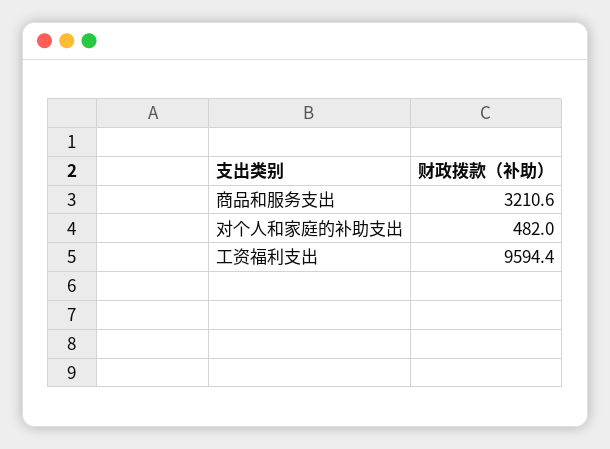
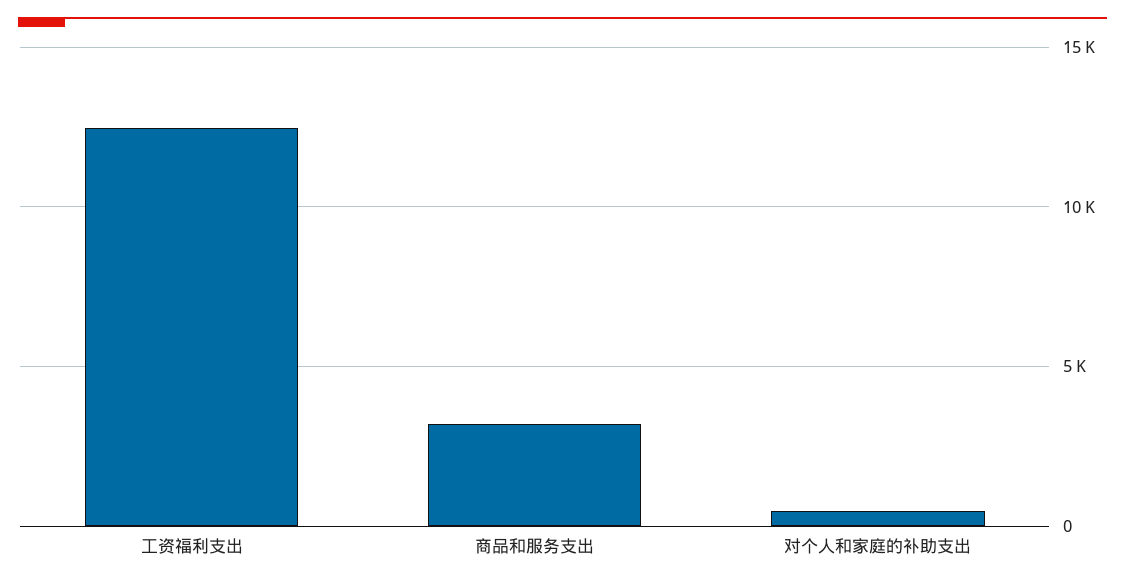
工资福利支出: 9594.4 -> 12500

